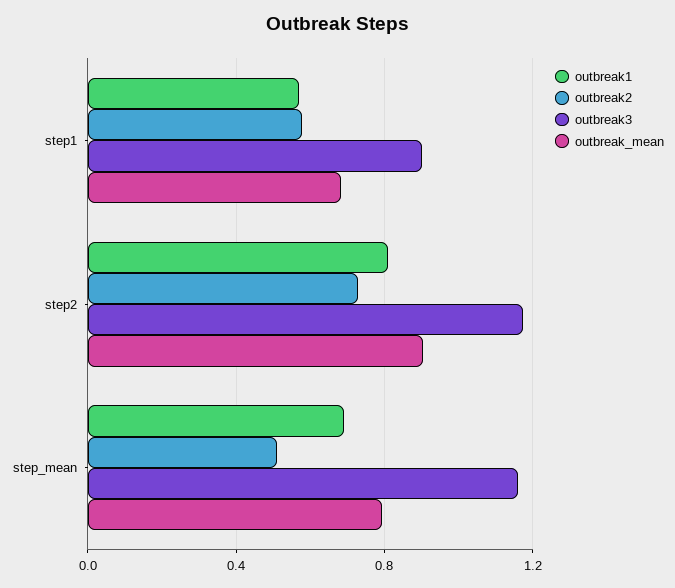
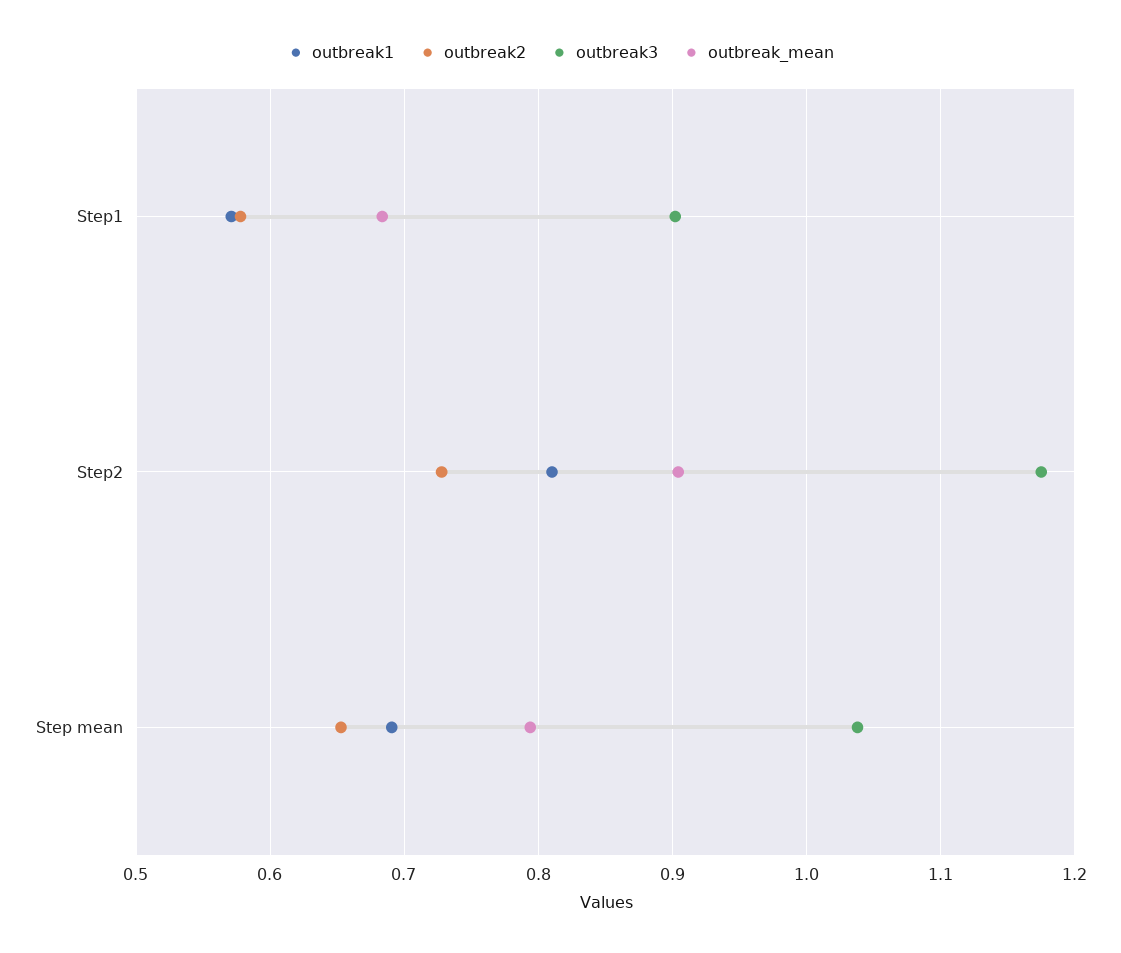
outbreak2, step_mean: 0.5 -> 0.65
outbreak3, step_mean: 1.15 -> 1.04

